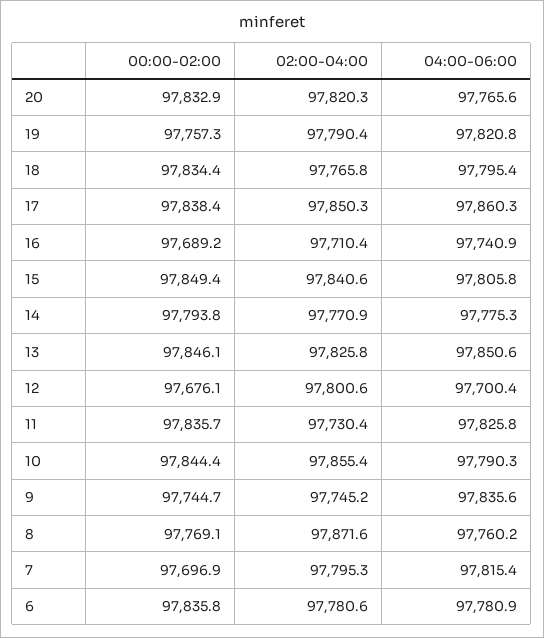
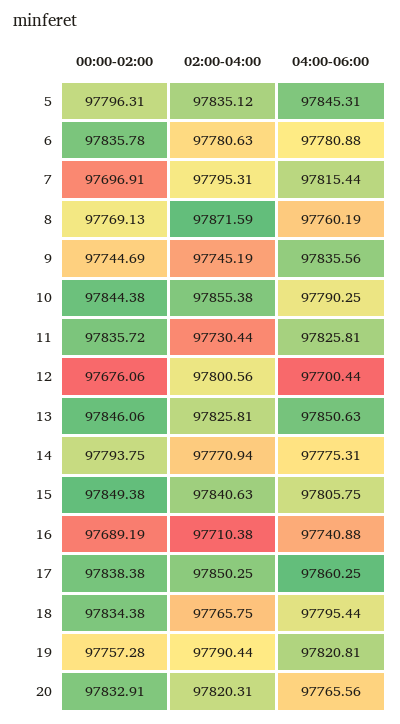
00:00-02:00, 5: none -> 97796.31
02:00-04:00, 5: none -> 97835.12
04:00-06:00, 5: none -> 97845.31

